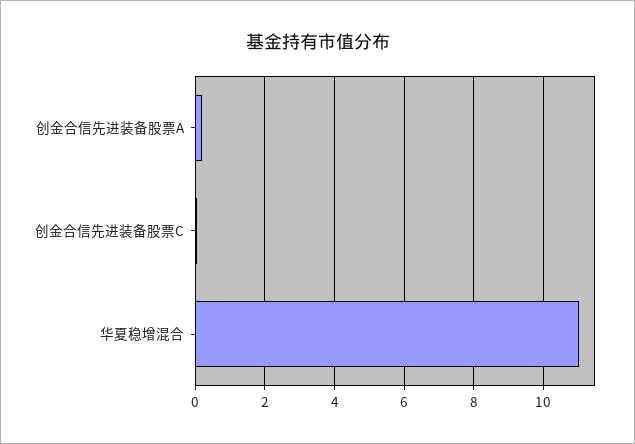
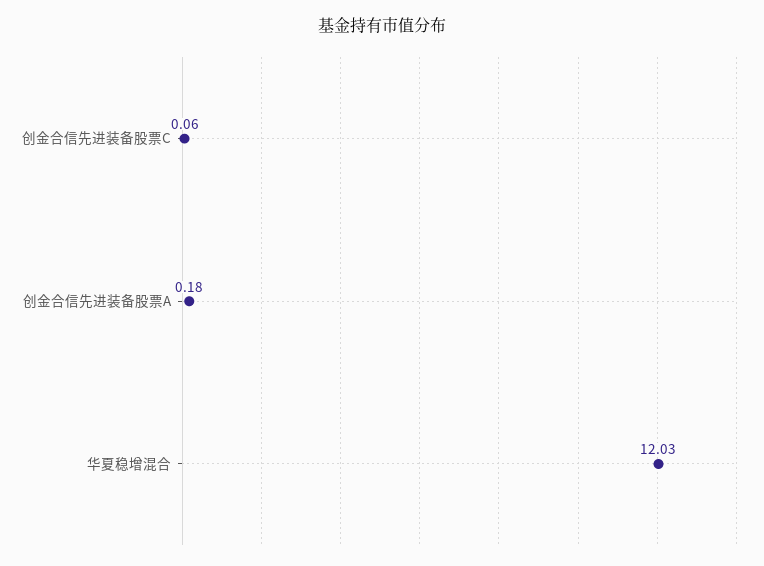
华夏稳增混合: 11 -> 12.03

